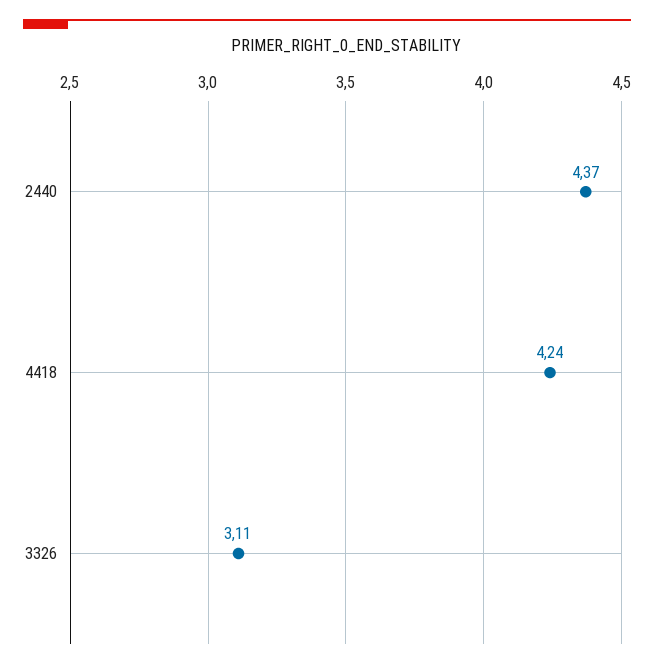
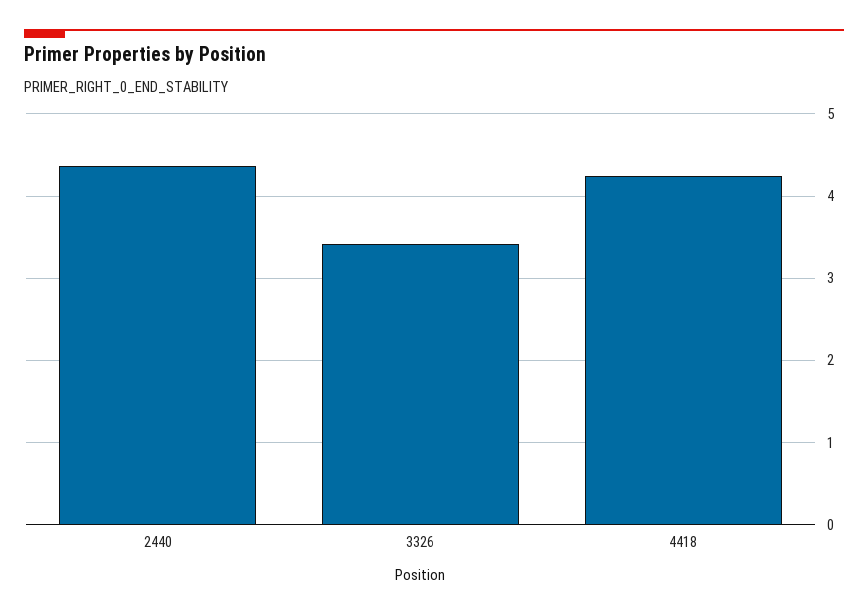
3326: 3.11 -> 3.4

